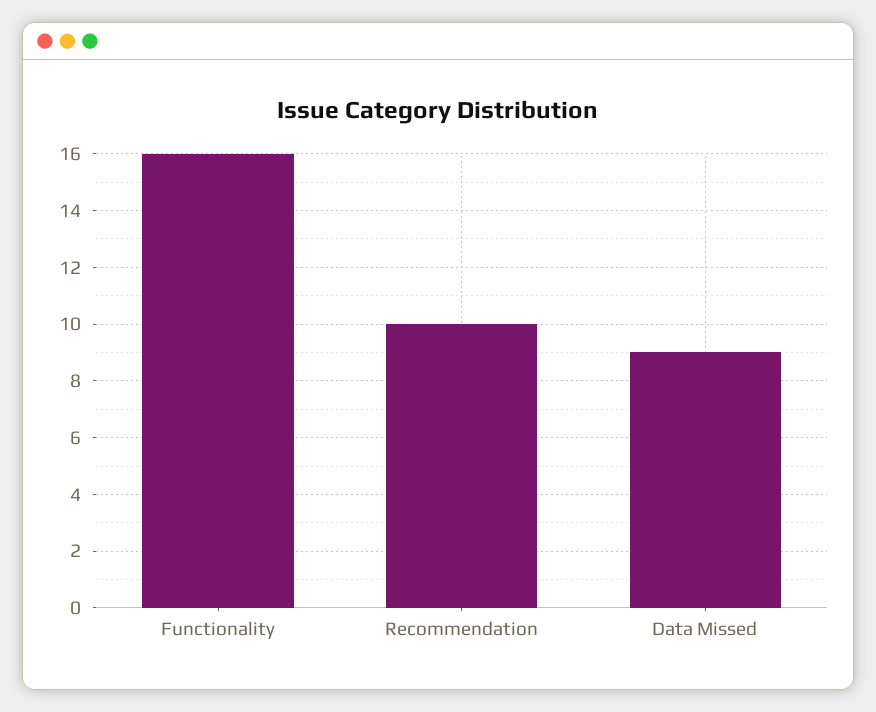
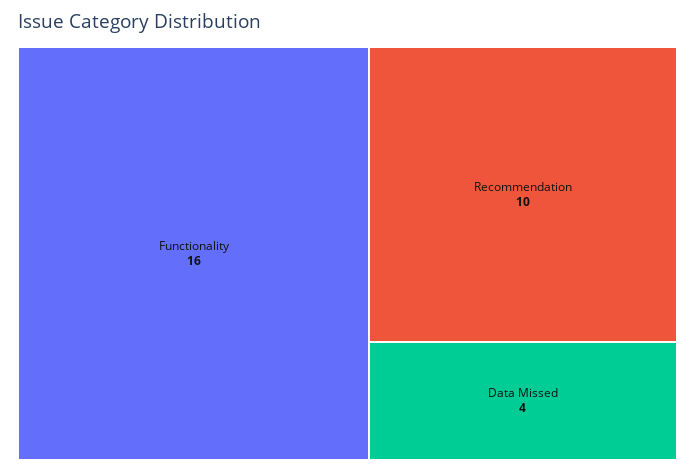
Data Missed: 9 -> 4

